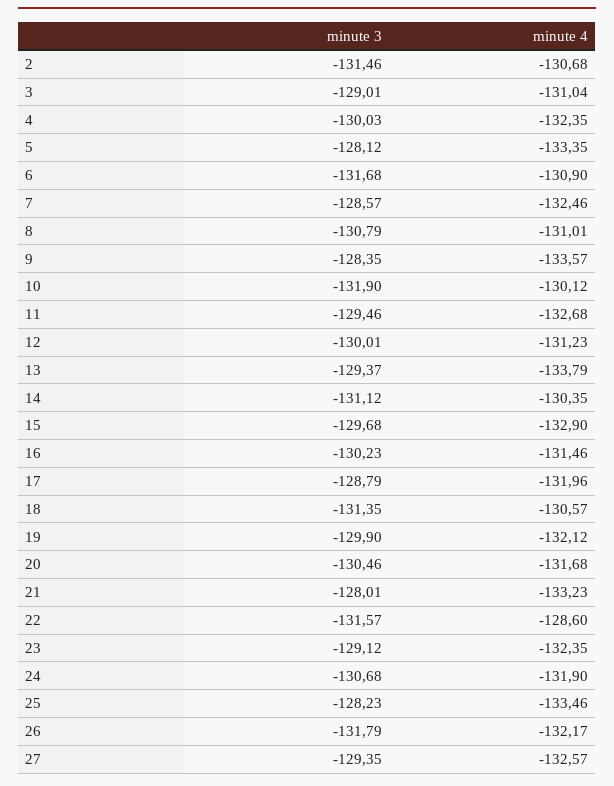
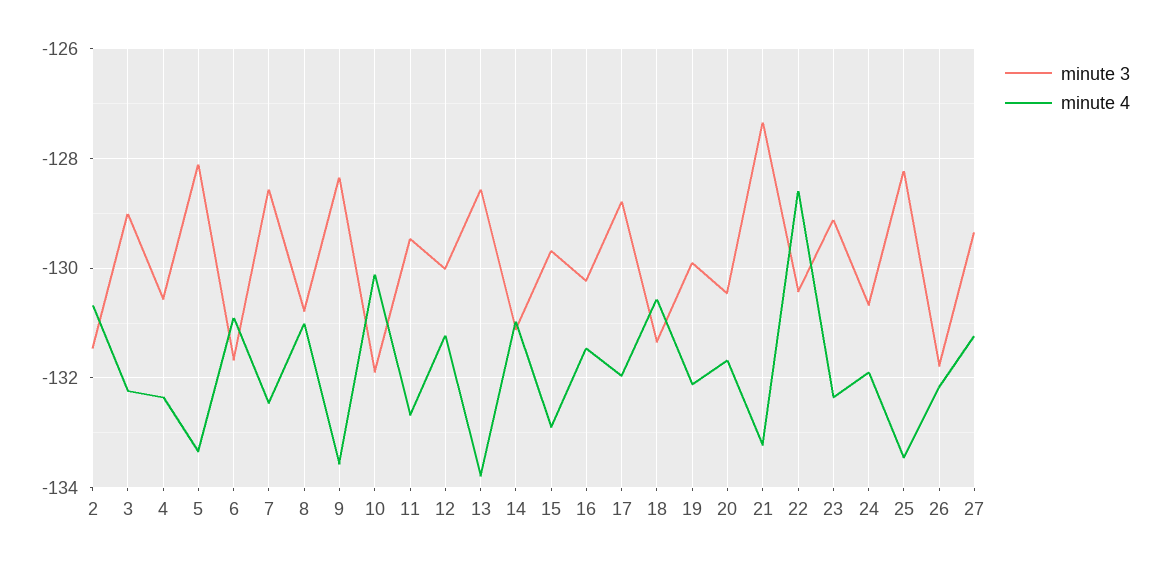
minute 4, 3: -131.04 -> -132.2
minute 3, 4: -130.03 -> -130.6
minute 3, 13: -129.37 -> -128.6
minute 4, 14: -130.35 -> -131
minute 3, 21: -128.01 -> -127.4
minute 3, 22: -131.57 -> -130.4
minute 4, 27: -132.57 -> -131.2

